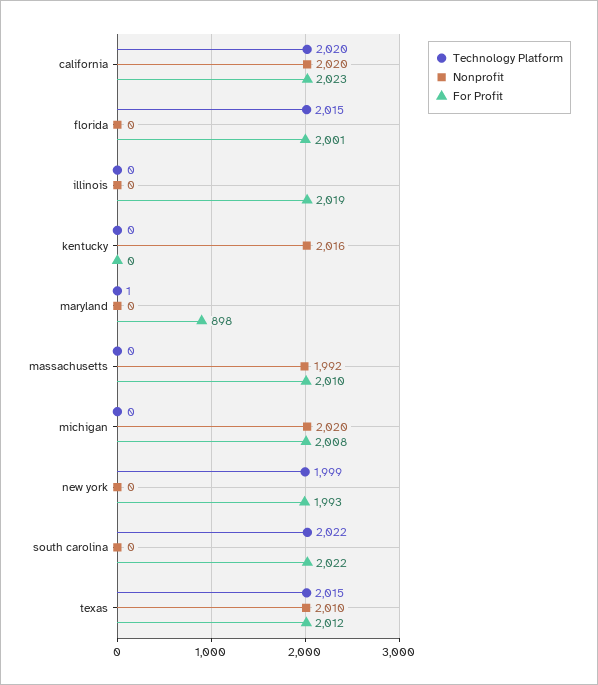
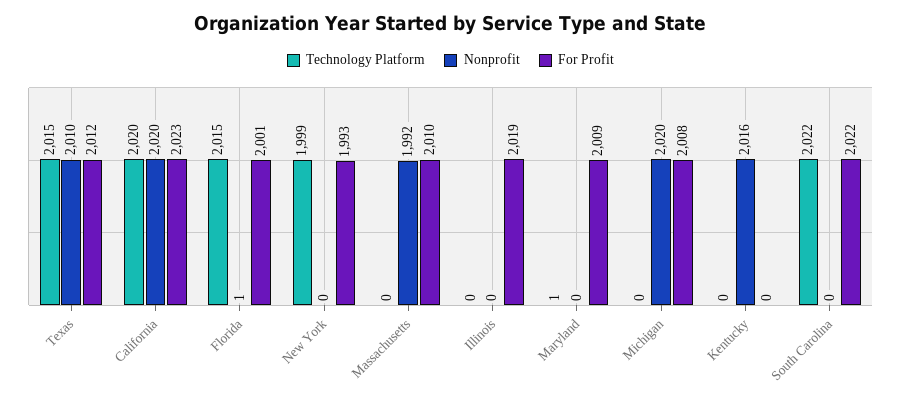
Nonprofit, florida: 0 -> 1
For Profit, maryland: 898 -> 2009

